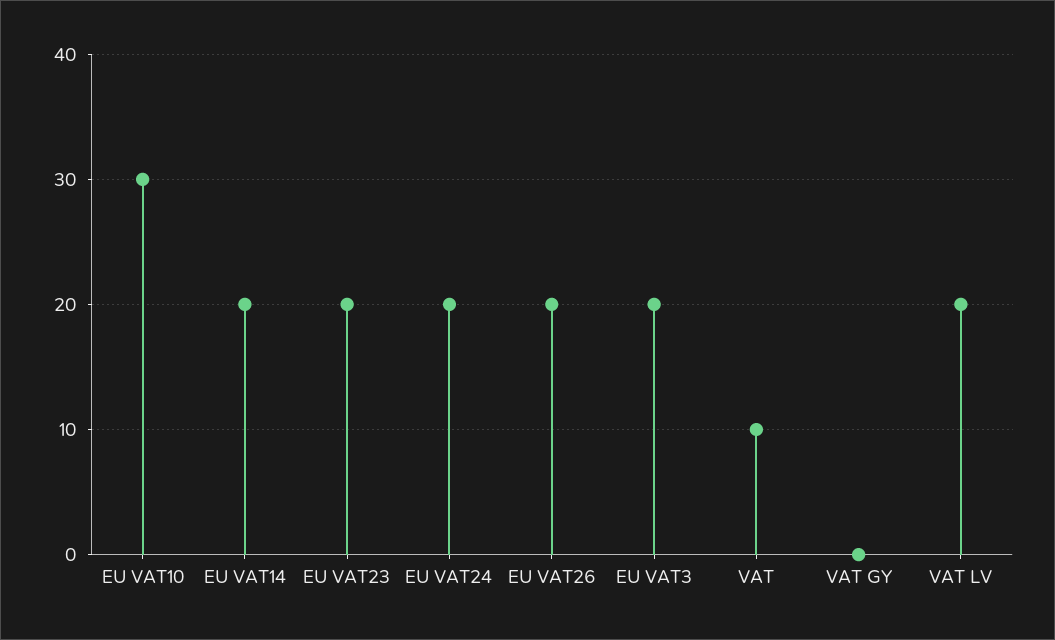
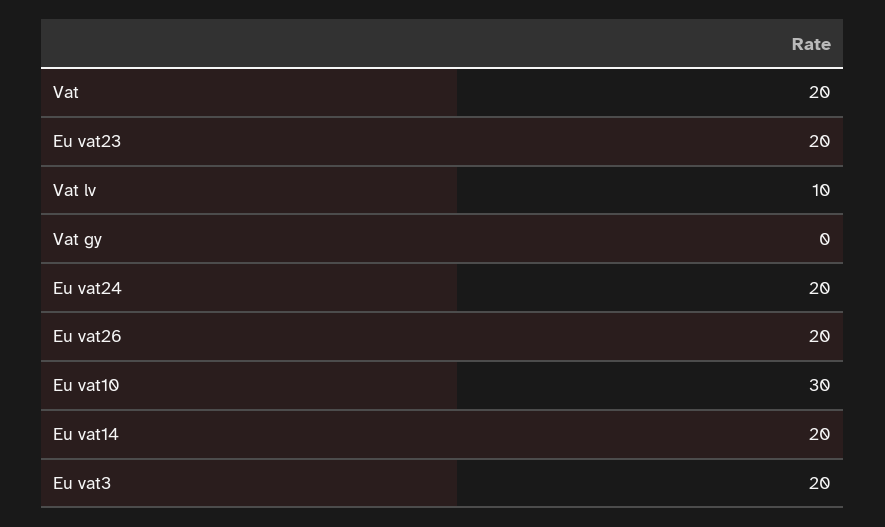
VAT: 10 -> 20
VAT LV: 20 -> 10

